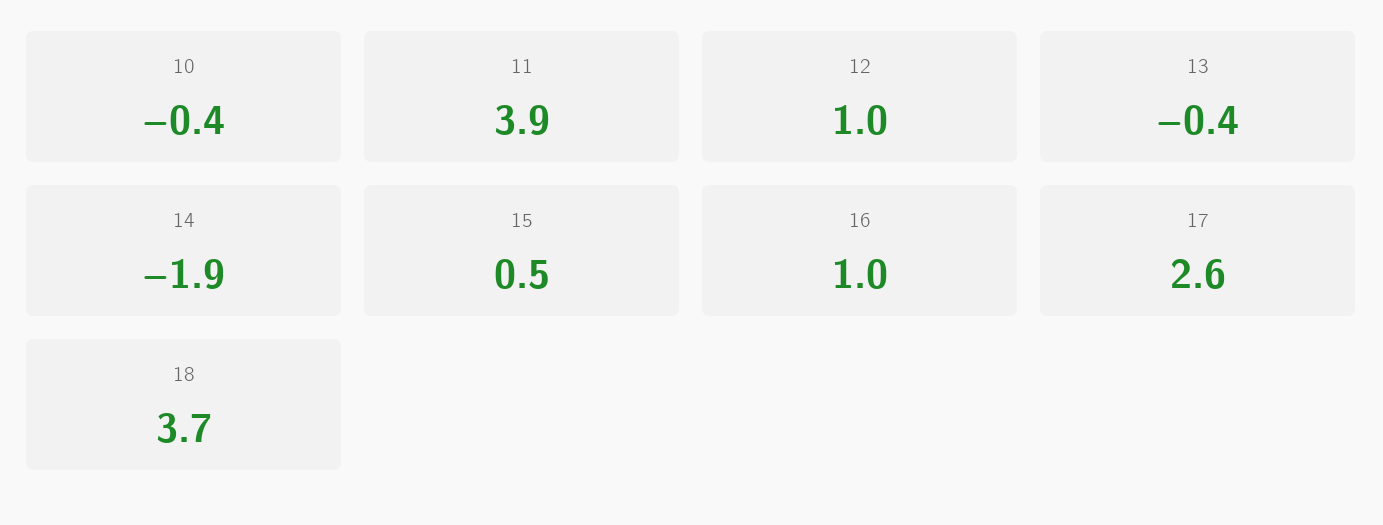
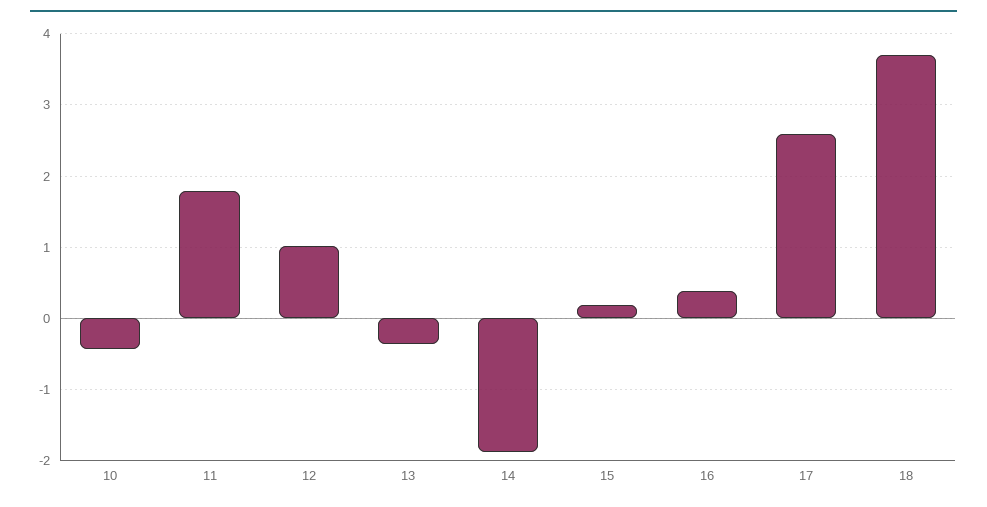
11: 3.9 -> 1.8
15: 0.5 -> 0.2
16: 1 -> 0.4

